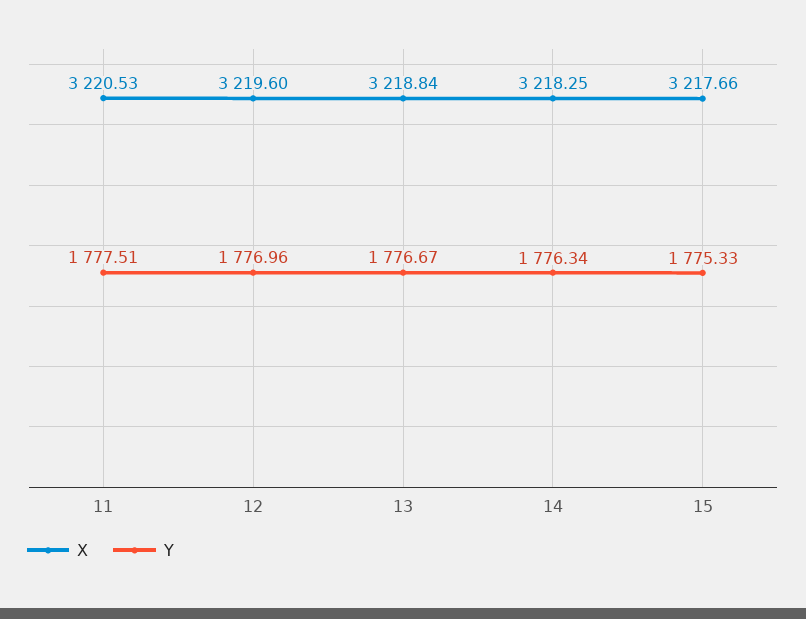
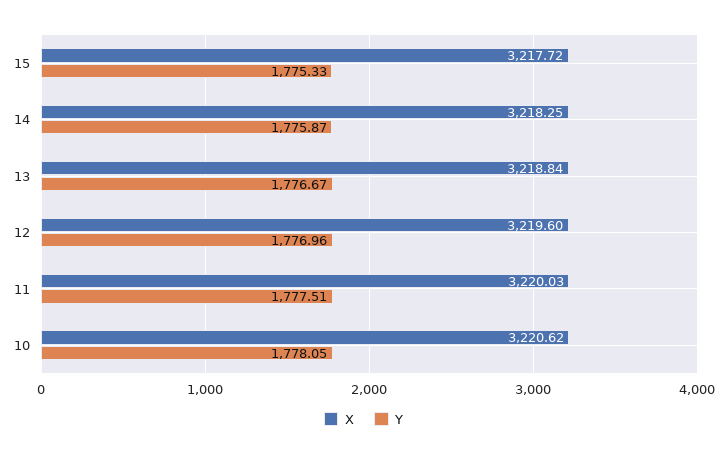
X, 11: 3220.53 -> 3220.03
Y, 14: 1776.34 -> 1775.87
X, 15: 3217.66 -> 3217.72
X, 10: none -> 3220.62
Y, 10: none -> 1778.05

